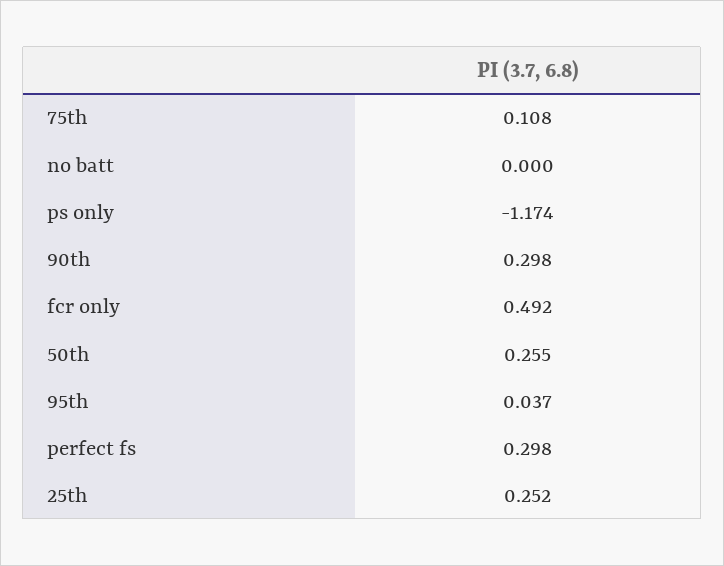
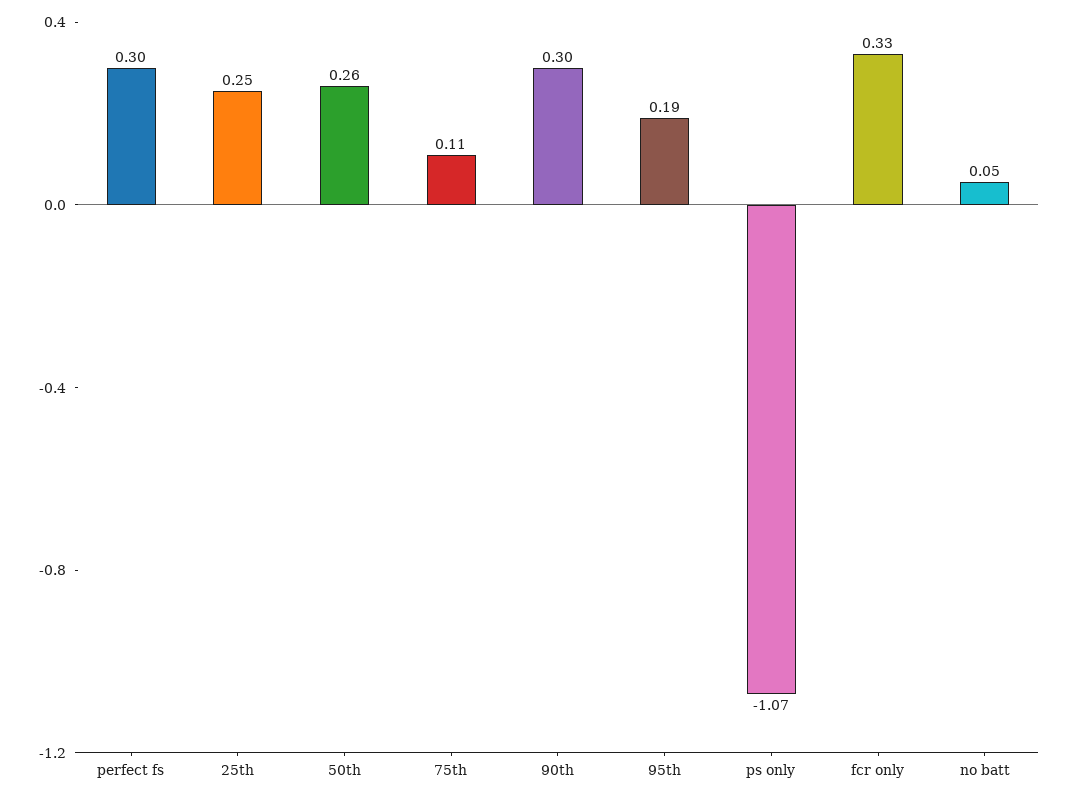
no batt: 0 -> 0.05
ps only: -1.174 -> -1.07
fcr only: 0.492 -> 0.33
95th: 0.037 -> 0.19

